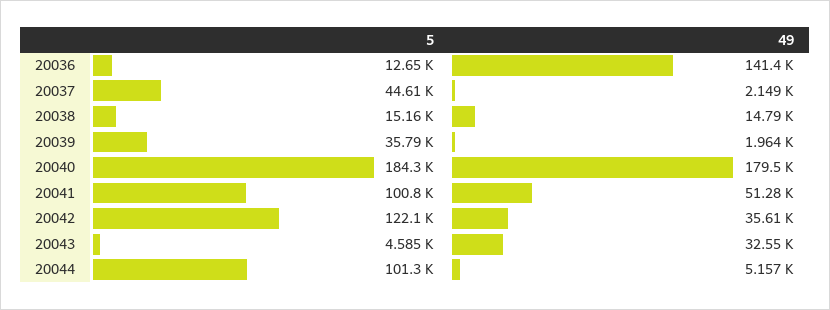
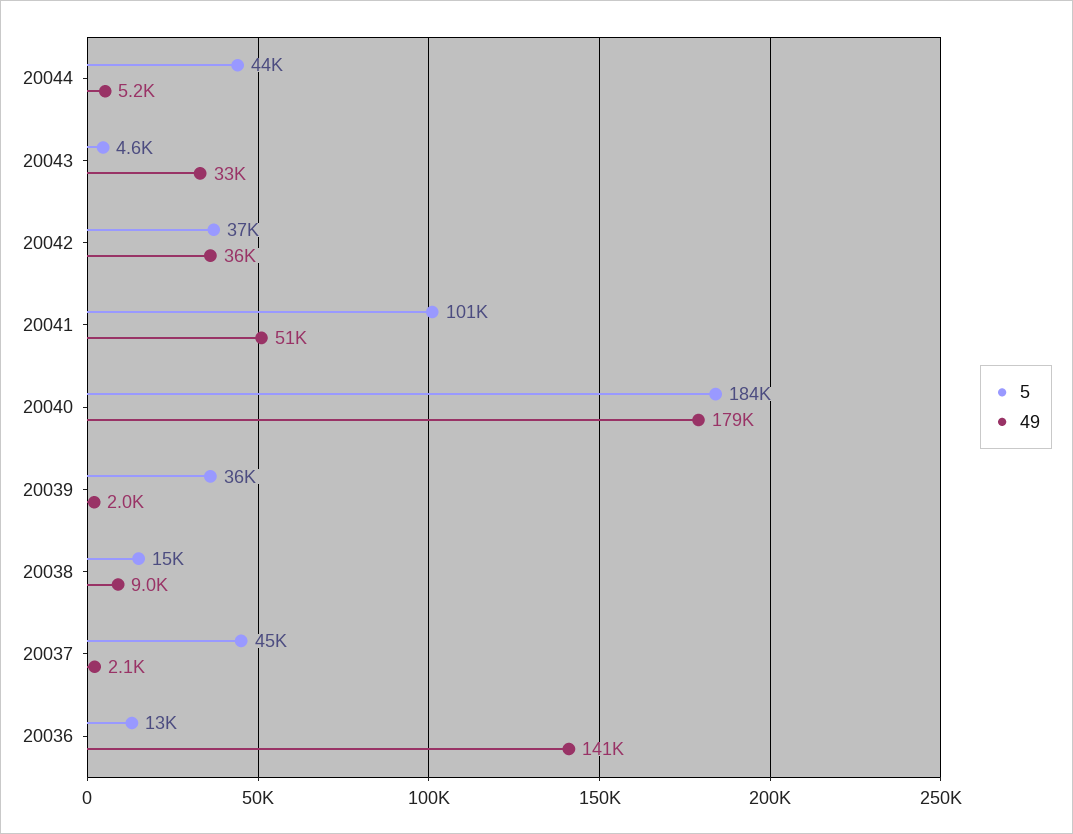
49, 20038: 14790 -> 9000
5, 20042: 122100 -> 37000
5, 20044: 101300 -> 44000

